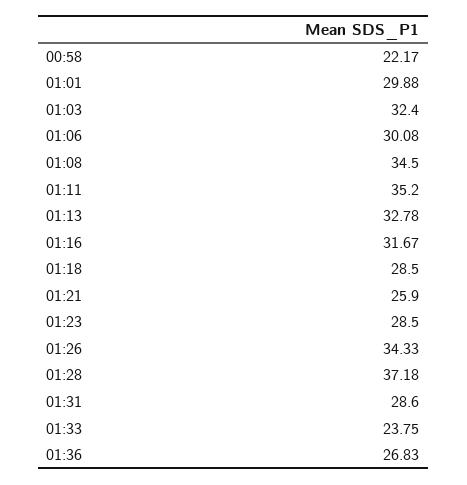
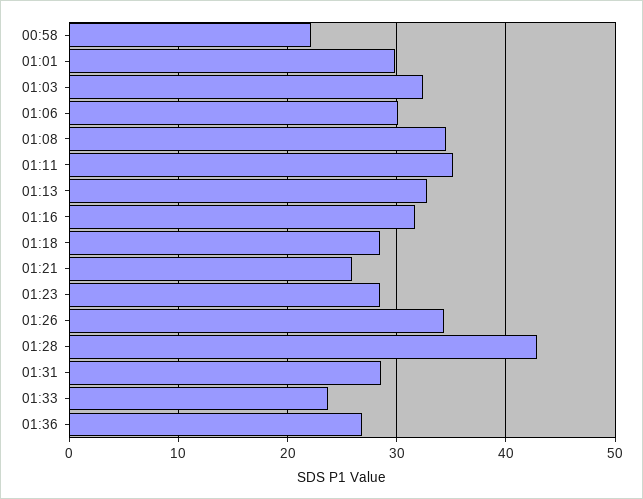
01:28: 37.18 -> 43

